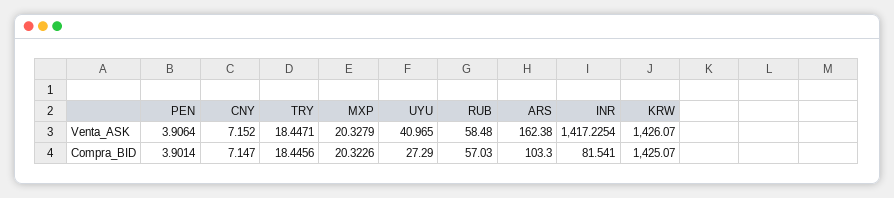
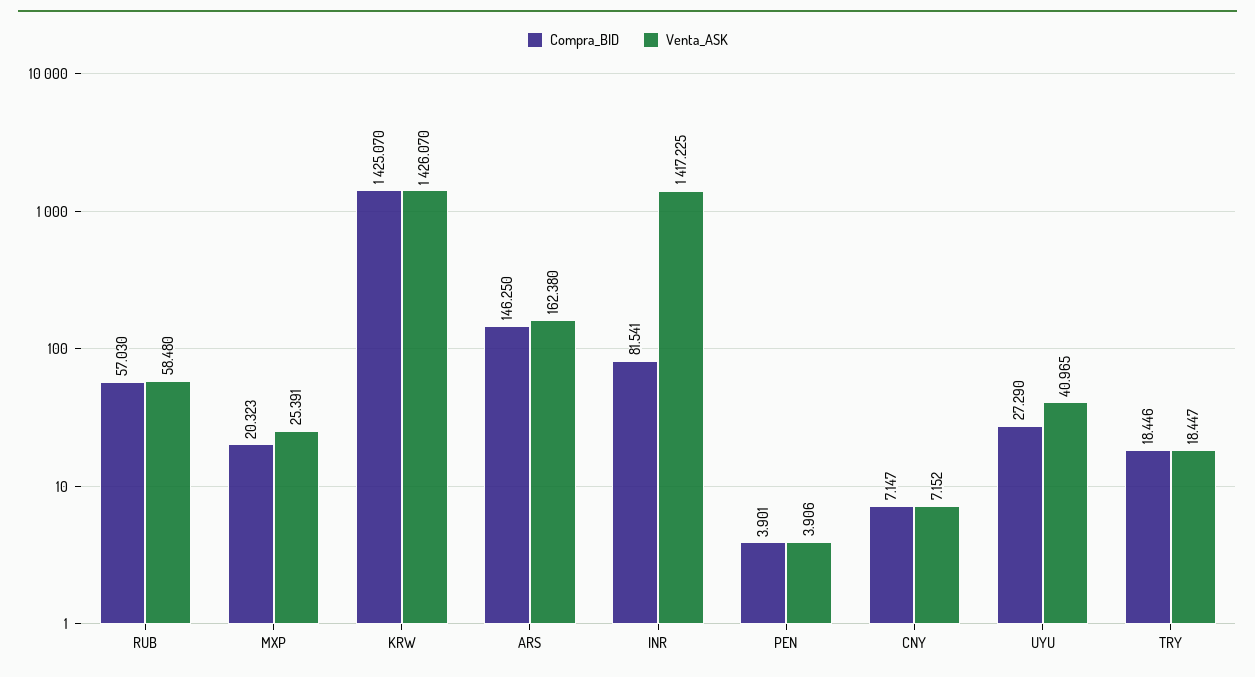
Venta_ASK, MXP: 20.3279 -> 25.391
Compra_BID, ARS: 103.3 -> 146.25

